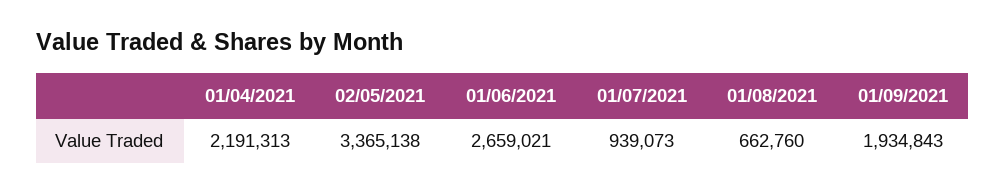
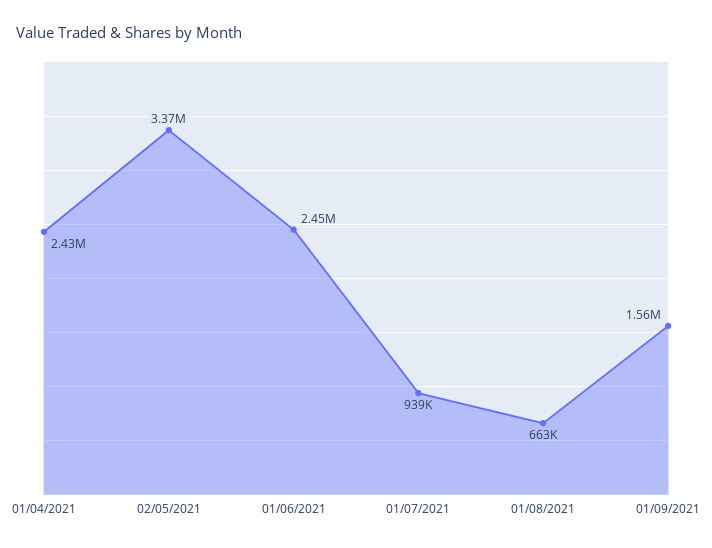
01/04/2021: 2191313 -> 2430000
01/06/2021: 2659021 -> 2450000
01/09/2021: 1934843 -> 1560000

